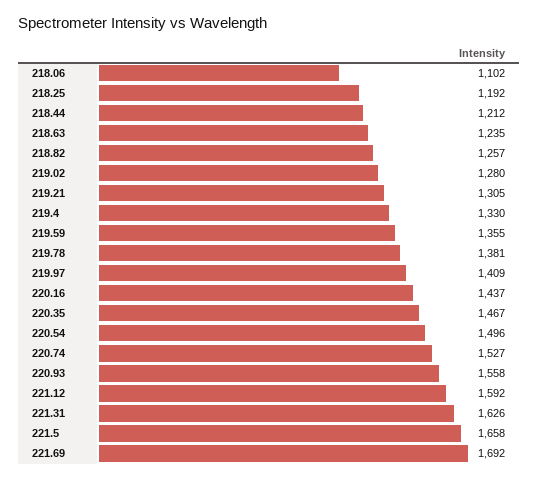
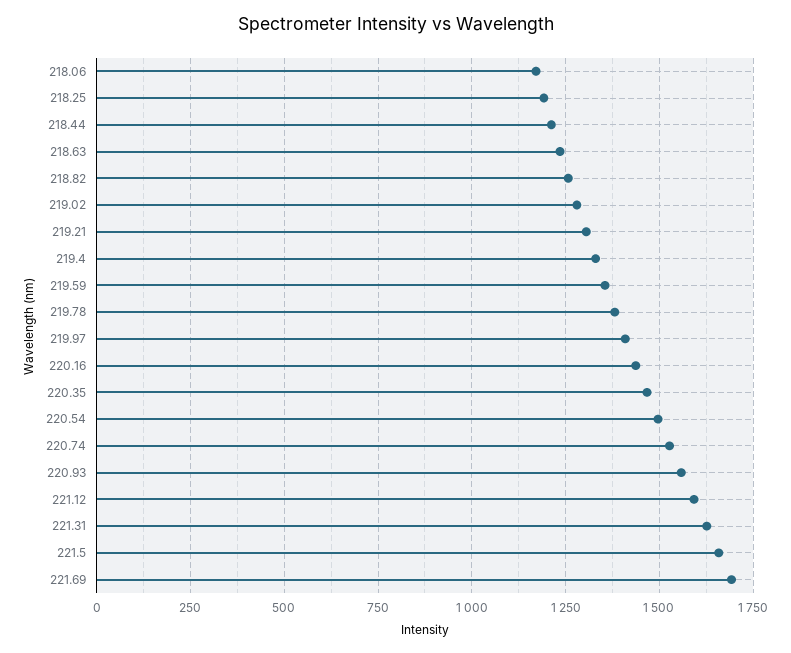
218.06: 1102 -> 1175

